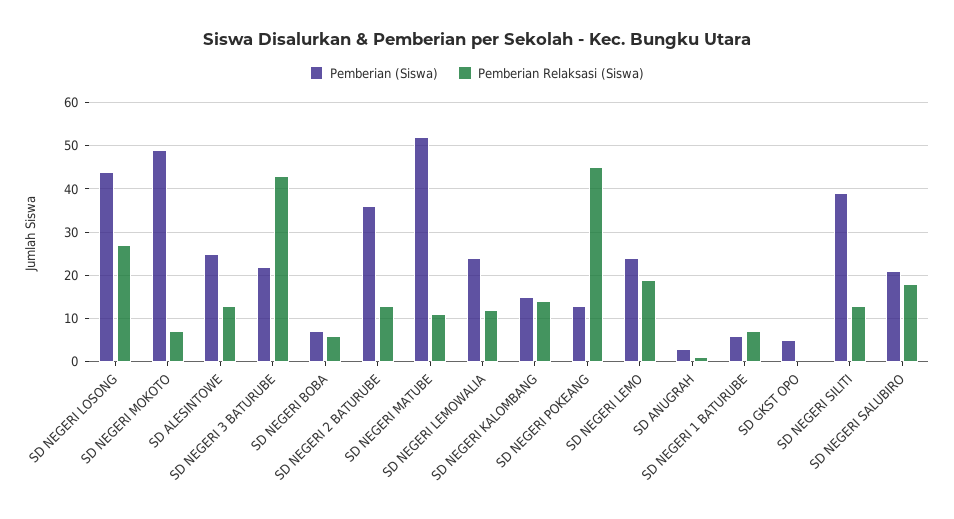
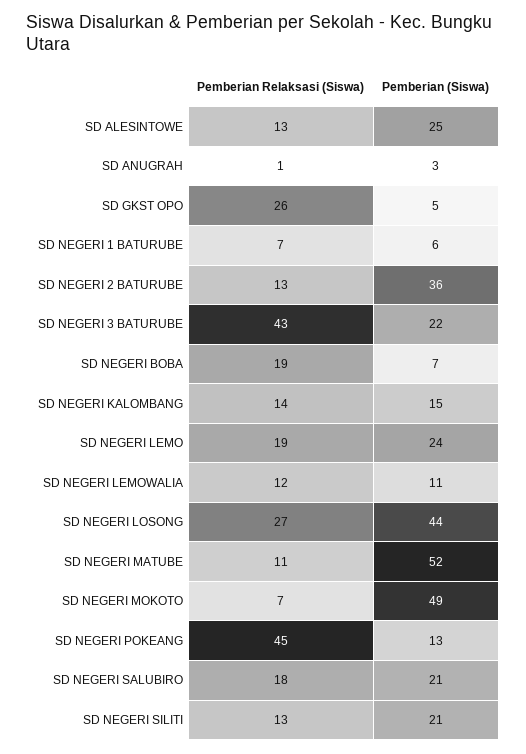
Pemberian Relaksasi (Siswa), SD NEGERI BOBA: 5 -> 19
Pemberian (Siswa), SD NEGERI LEMOWALIA: 25 -> 11
Pemberian Relaksasi (Siswa), SD GKST OPO: 0 -> 26
Pemberian (Siswa), SD NEGERI SILITI: 40 -> 21

